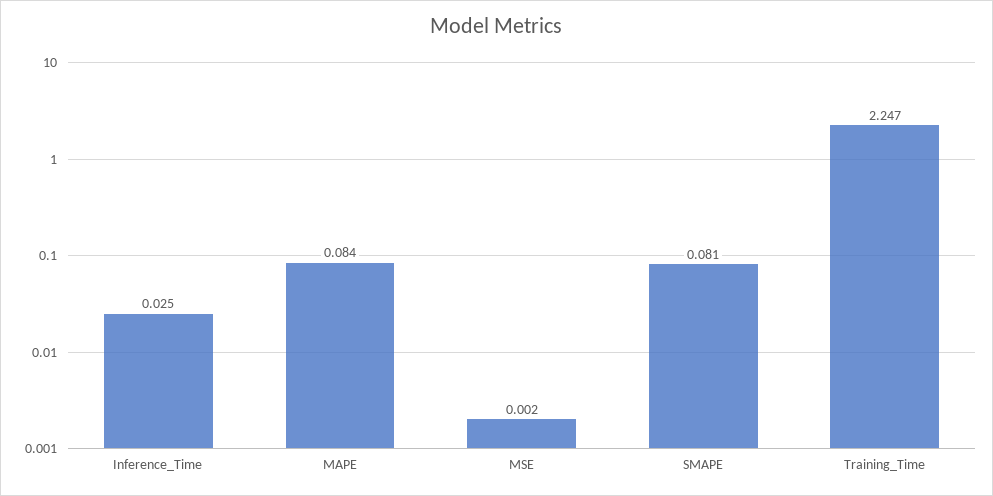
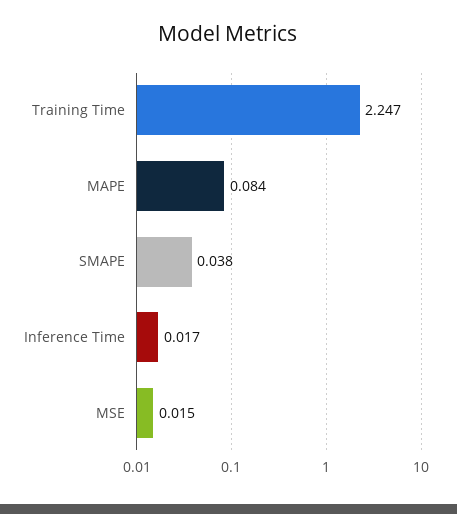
Inference_Time: 0.025 -> 0.017
MSE: 0.002 -> 0.015
SMAPE: 0.081 -> 0.038

